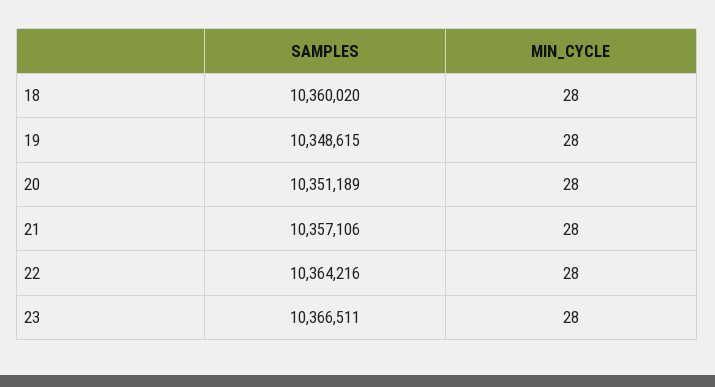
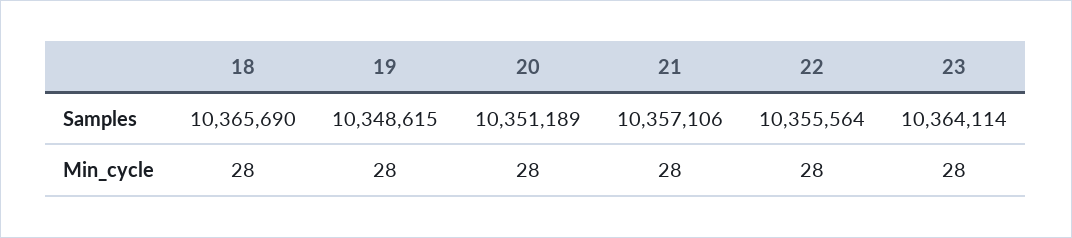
SAMPLES, 18: 10360020 -> 10365690
SAMPLES, 22: 10364216 -> 10355564
SAMPLES, 23: 10366511 -> 10364114

